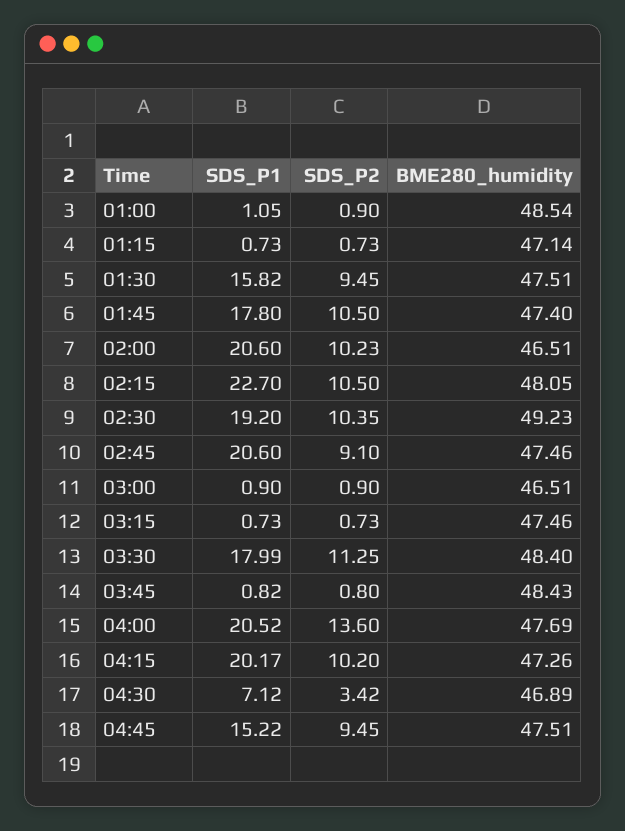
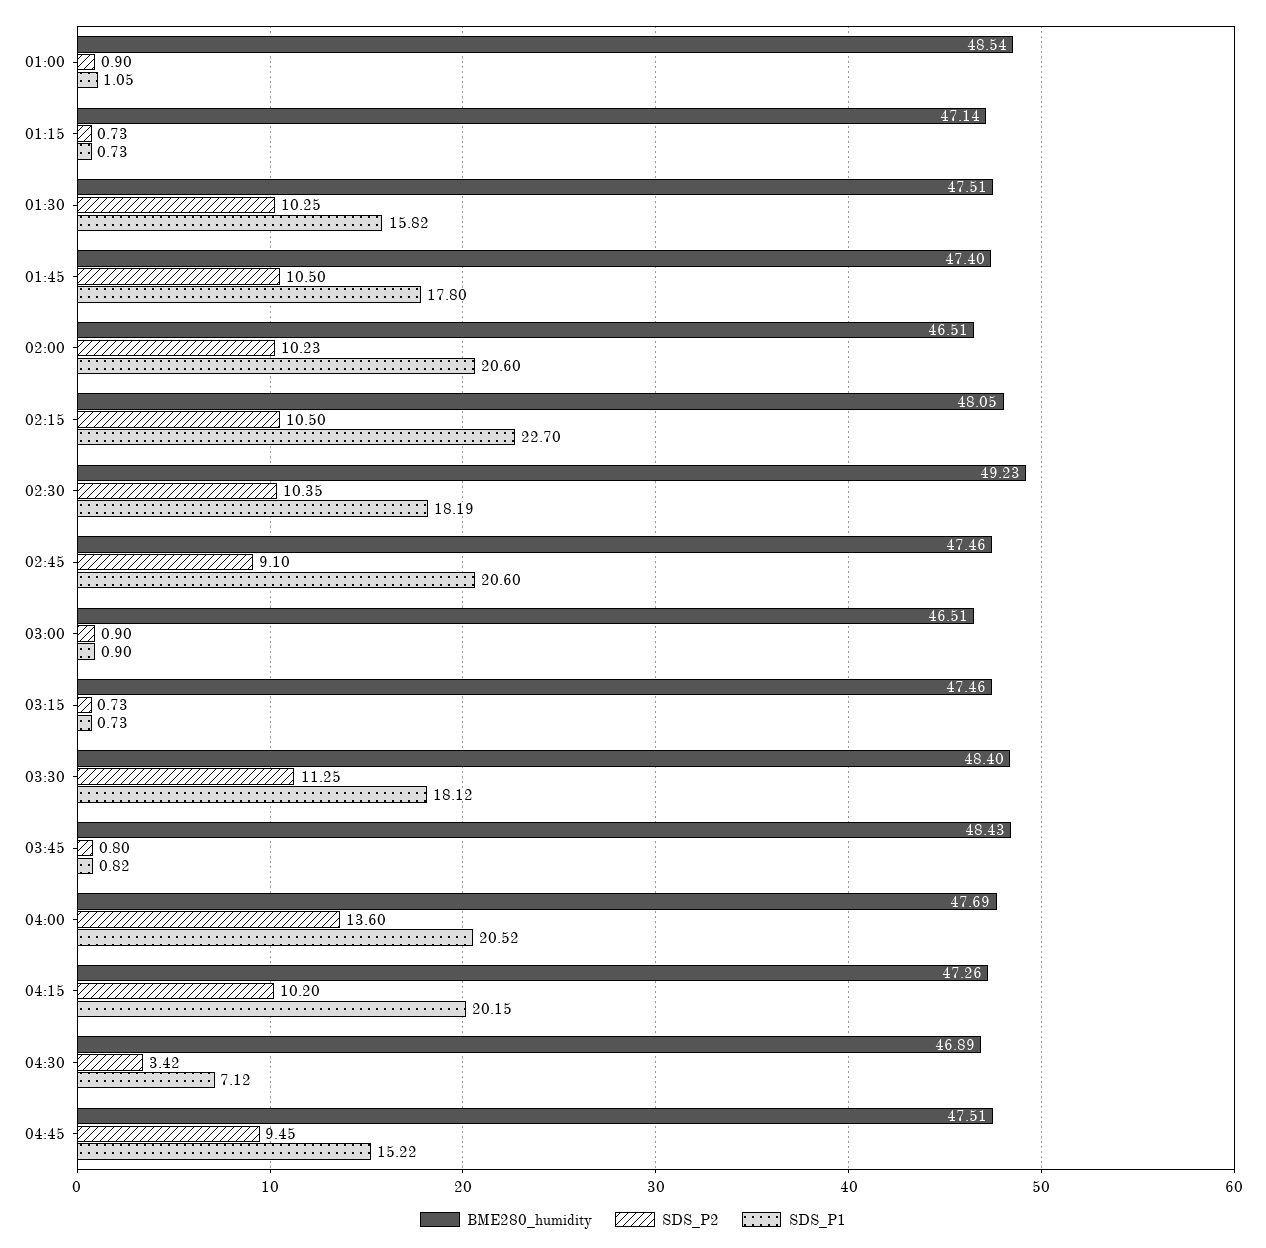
SDS_P2, 01:30: 9.45 -> 10.25
SDS_P1, 02:30: 19.2 -> 18.19
SDS_P1, 03:30: 17.99 -> 18.12
SDS_P1, 04:15: 20.17 -> 20.15

